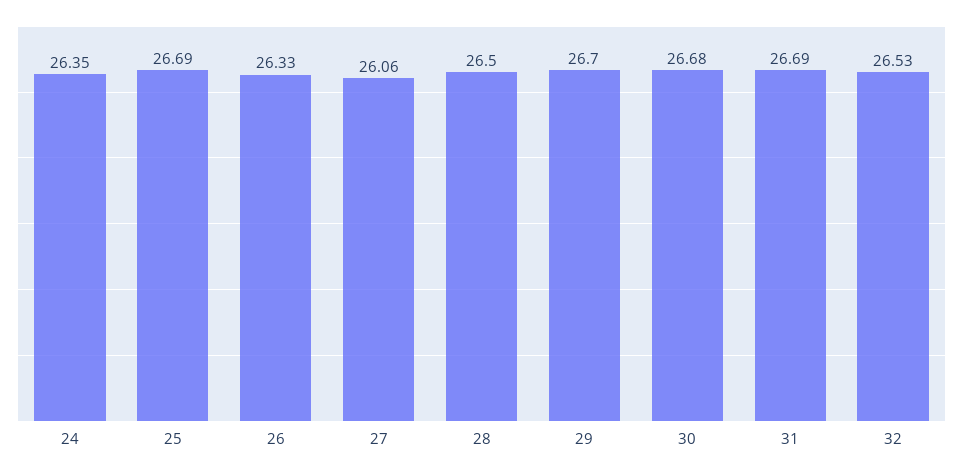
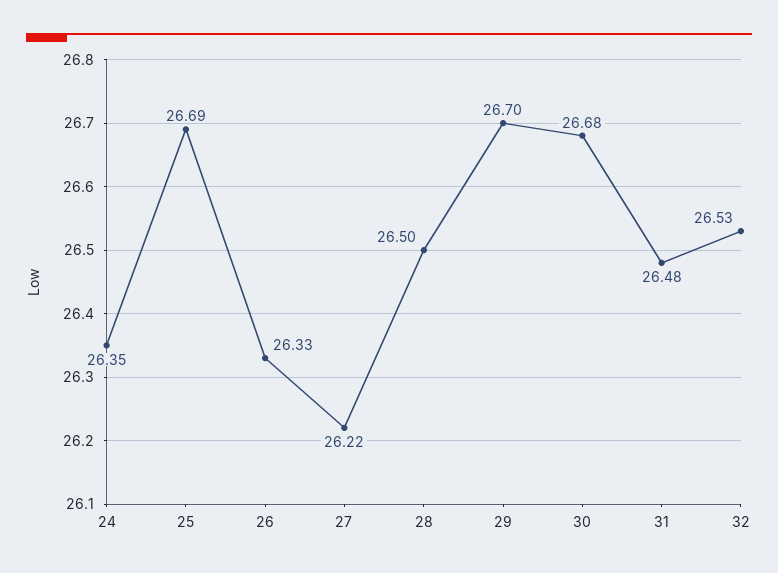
27: 26.06 -> 26.22
31: 26.69 -> 26.48

